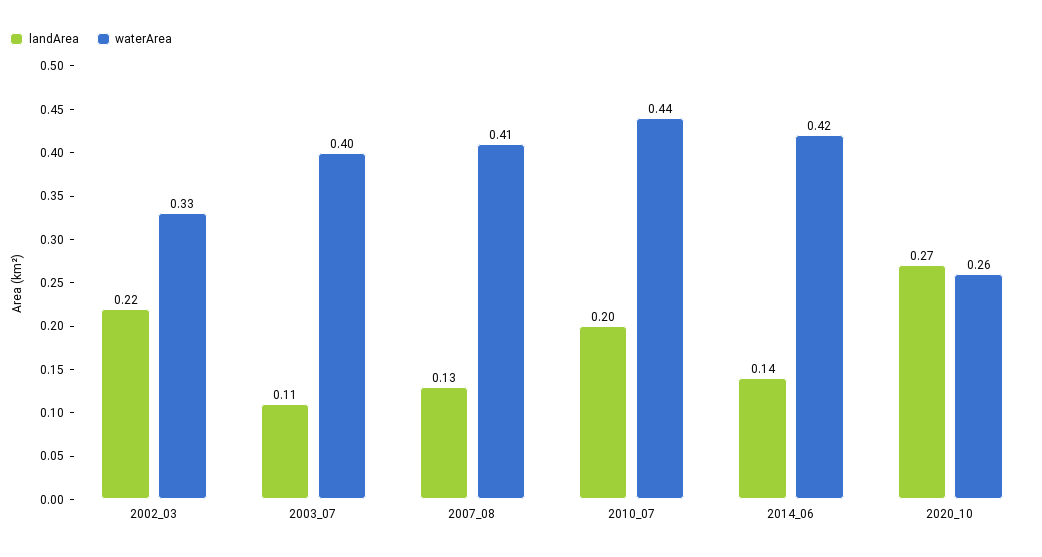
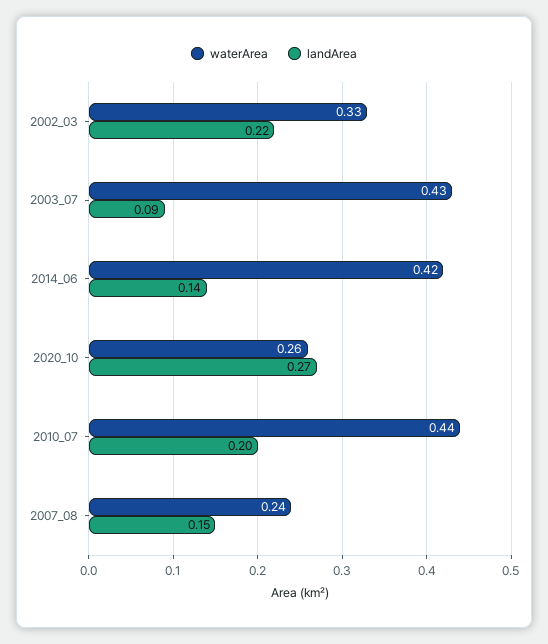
landArea, 2003_07: 0.11 -> 0.09
waterArea, 2003_07: 0.4 -> 0.43
landArea, 2007_08: 0.13 -> 0.15
waterArea, 2007_08: 0.41 -> 0.24

